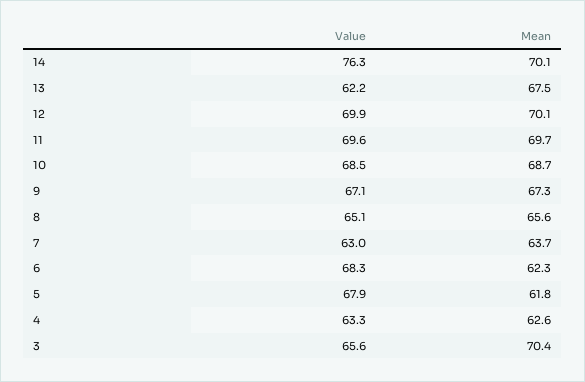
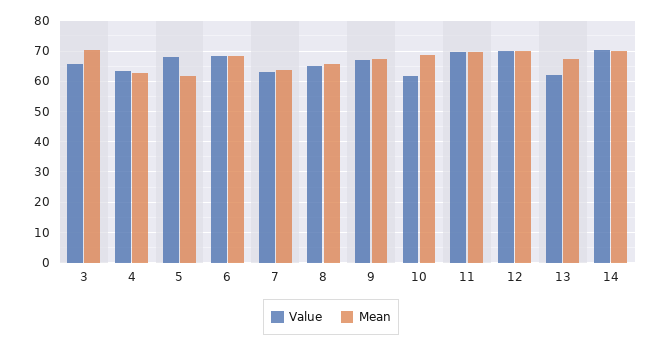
Value, 14: 76.3 -> 70
Value, 10: 68.5 -> 62
Mean, 6: 62.3 -> 68

